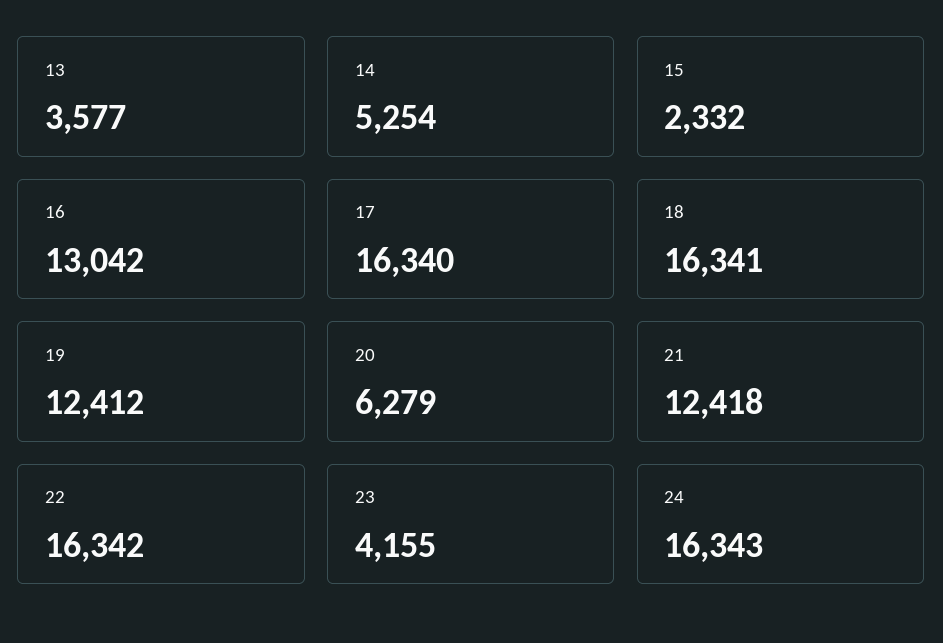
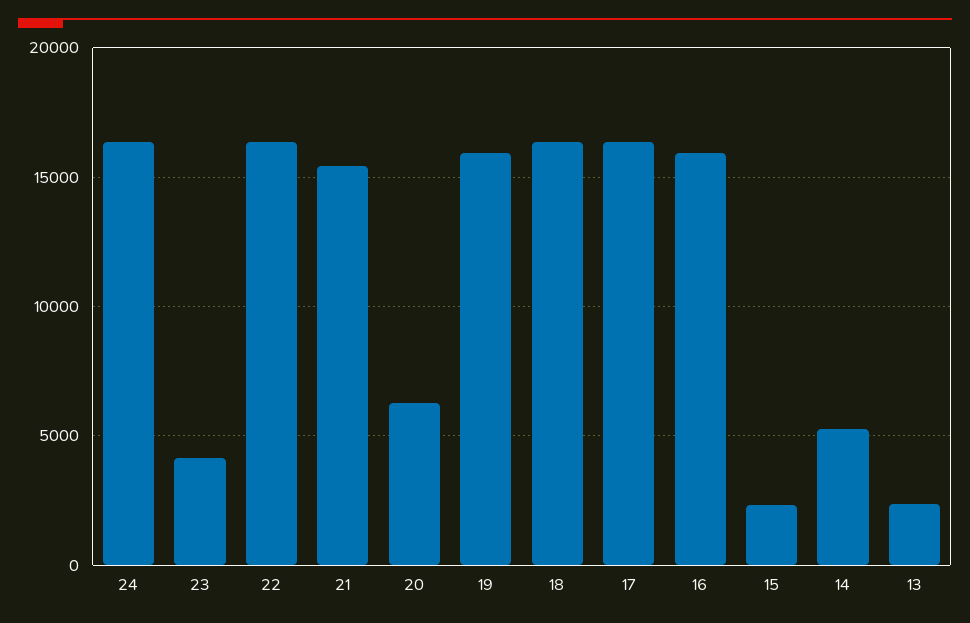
13: 3577 -> 2500
16: 13042 -> 16000
19: 12412 -> 16000
21: 12418 -> 15500

